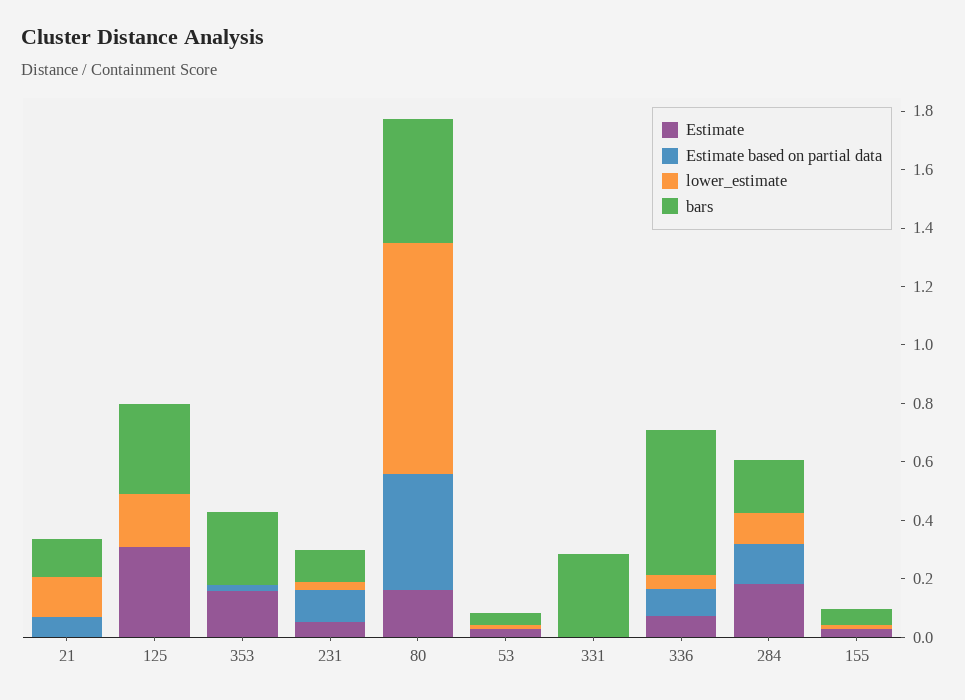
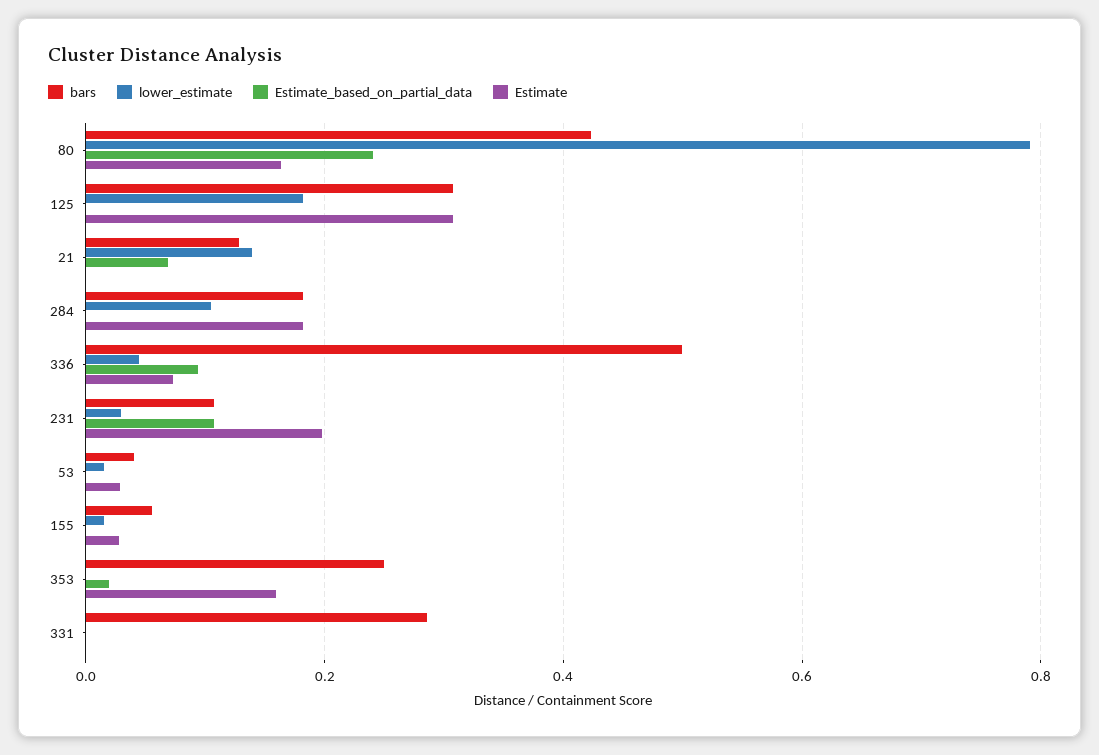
Estimate, 231: 0.05 -> 0.2
Estimate based on partial data, 80: 0.4 -> 0.24
Estimate based on partial data, 284: 0.15 -> 0

